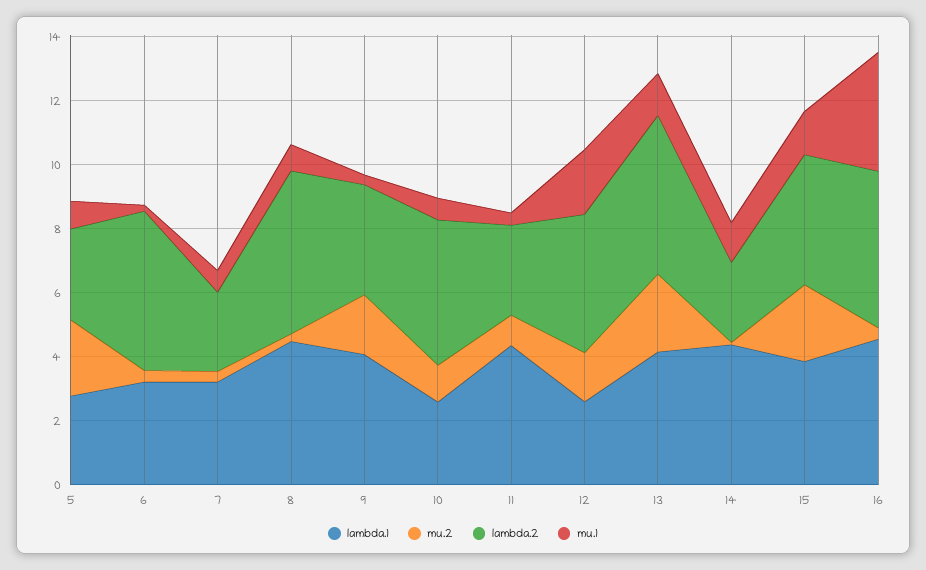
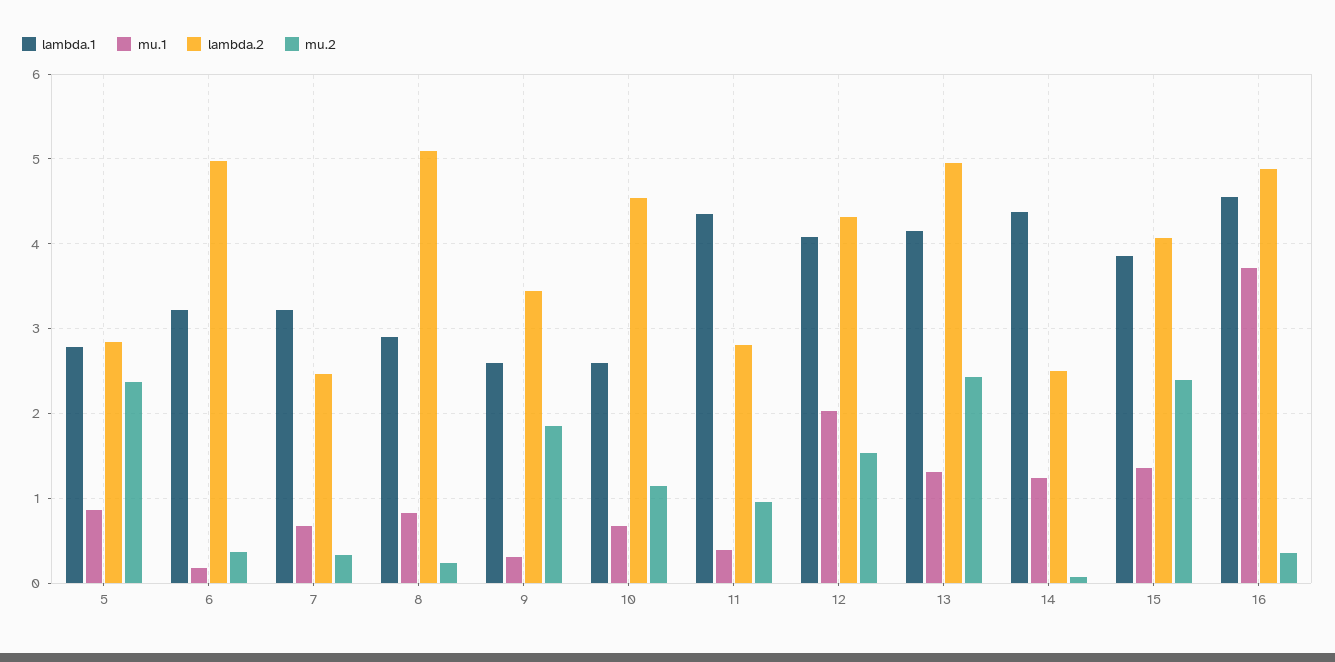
lambda.1, 8: 4.5 -> 2.9
lambda.1, 9: 4 -> 2.6
lambda.1, 12: 2.5 -> 4.1

